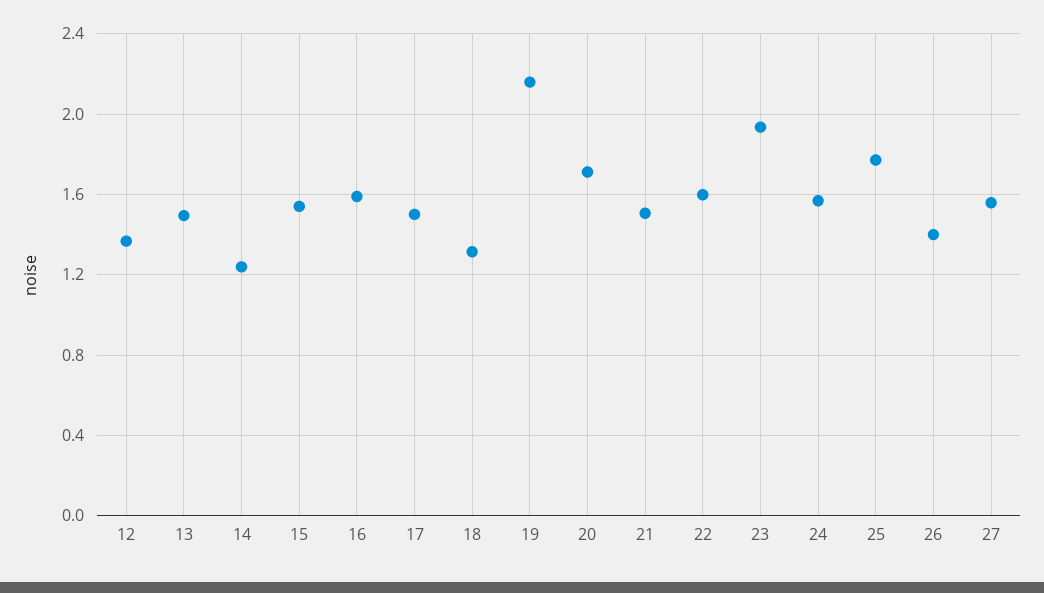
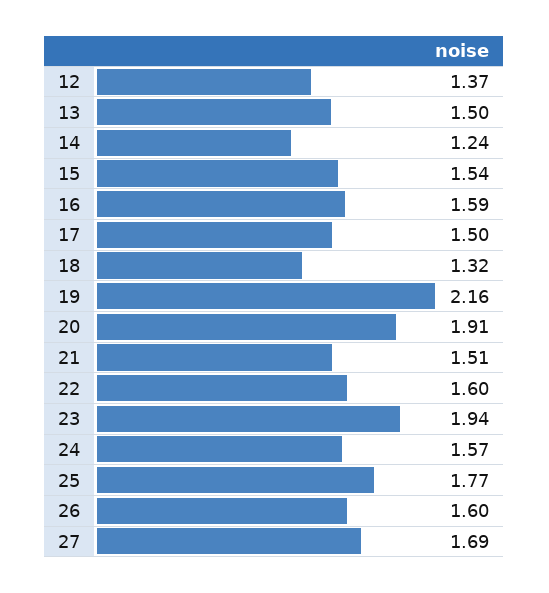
20: 1.7 -> 1.91
26: 1.4 -> 1.6
27: 1.55 -> 1.69

